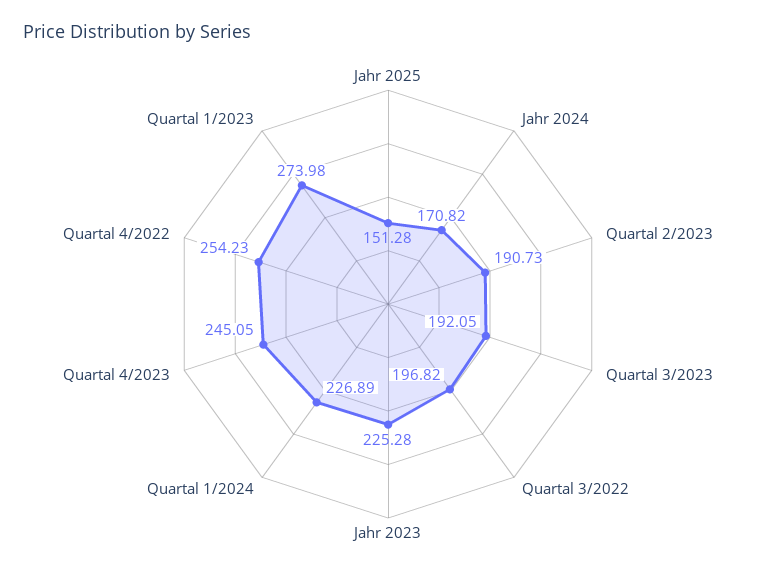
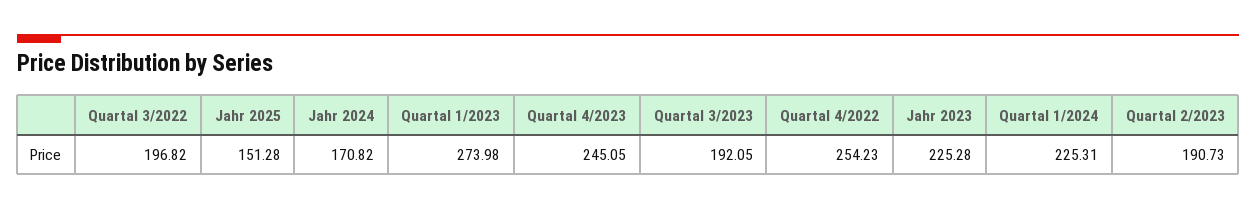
Quartal 1/2024: 226.89 -> 225.31

